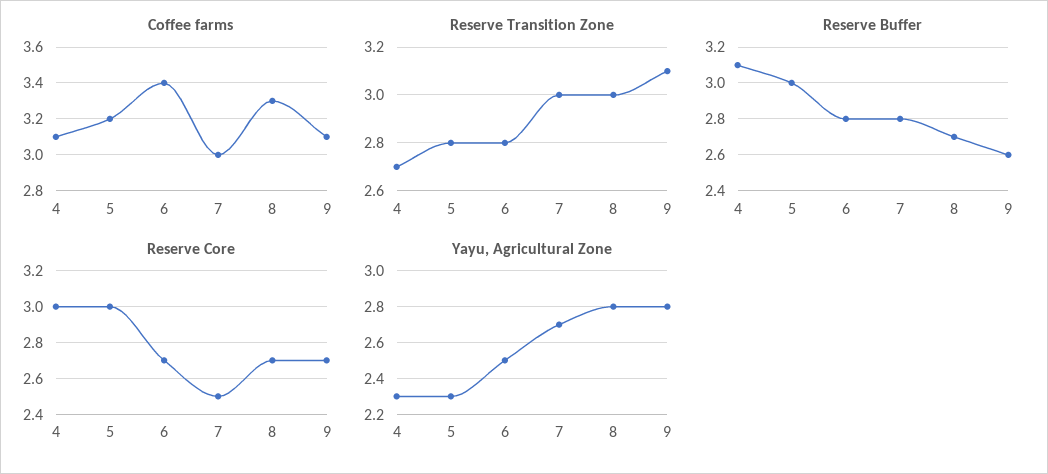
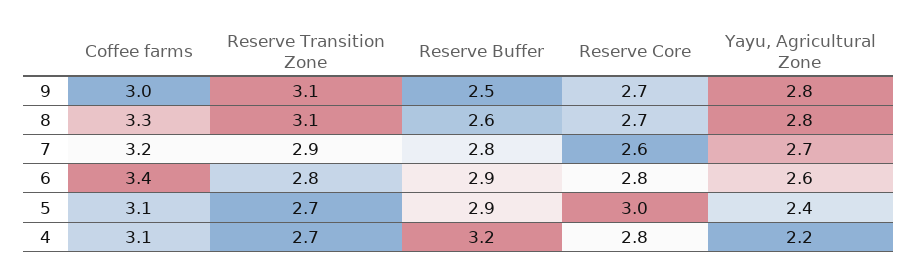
Coffee farms, 5: 3.2 -> 3.1
Coffee farms, 7: 3 -> 3.2
Coffee farms, 9: 3.1 -> 3
Reserve Transition Zone, 5: 2.8 -> 2.7
Reserve Transition Zone, 7: 3 -> 2.9
Reserve Transition Zone, 8: 3 -> 3.1
Reserve Buffer, 4: 3.1 -> 3.2
Reserve Buffer, 5: 3 -> 2.9
Reserve Buffer, 6: 2.8 -> 2.9
Reserve Buffer, 8: 2.7 -> 2.6
Reserve Buffer, 9: 2.6 -> 2.5
Reserve Core, 4: 3 -> 2.8
Reserve Core, 6: 2.7 -> 2.8
Reserve Core, 7: 2.5 -> 2.6
Yayu, Agricultural Zone, 4: 2.3 -> 2.2
Yayu, Agricultural Zone, 5: 2.3 -> 2.4
Yayu, Agricultural Zone, 6: 2.5 -> 2.6

